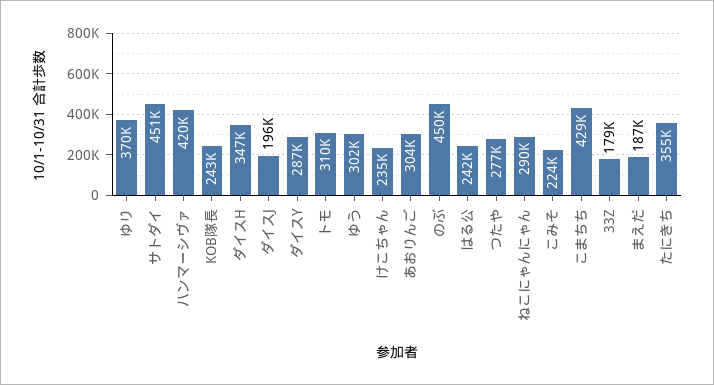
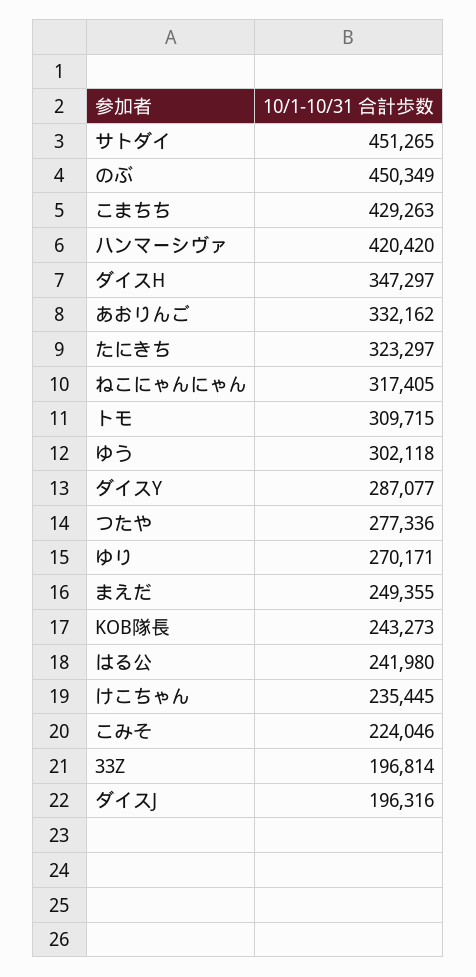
ゆり: 370000 -> 270171
あおりんご: 304000 -> 332162
ねこにゃんにゃん: 290000 -> 317405
33Z: 179000 -> 196814
まえだ: 187000 -> 249355
たにきち: 355000 -> 323297

